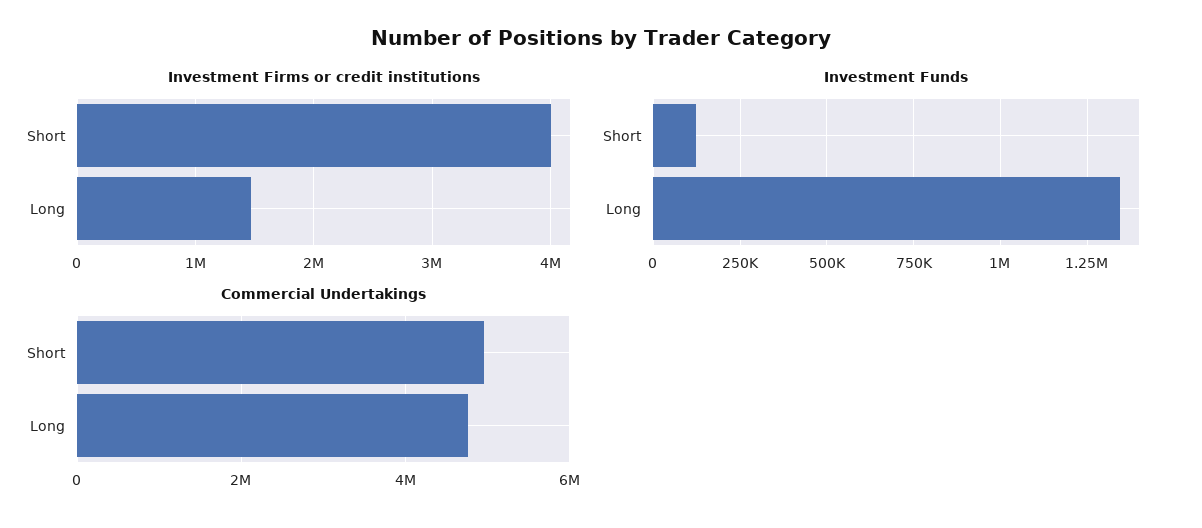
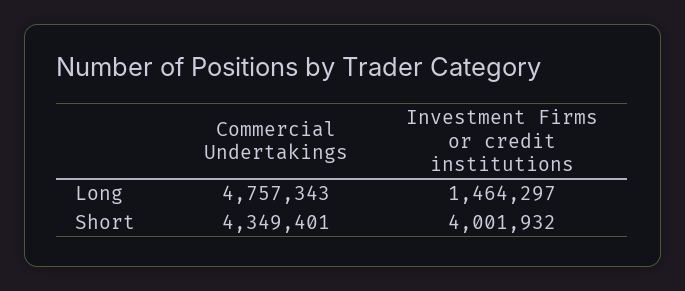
Investment Funds, Short: 125000 -> none
Investment Funds, Long: 1350000 -> none
Commercial Undertakings, Short: 5000000 -> 4349401

